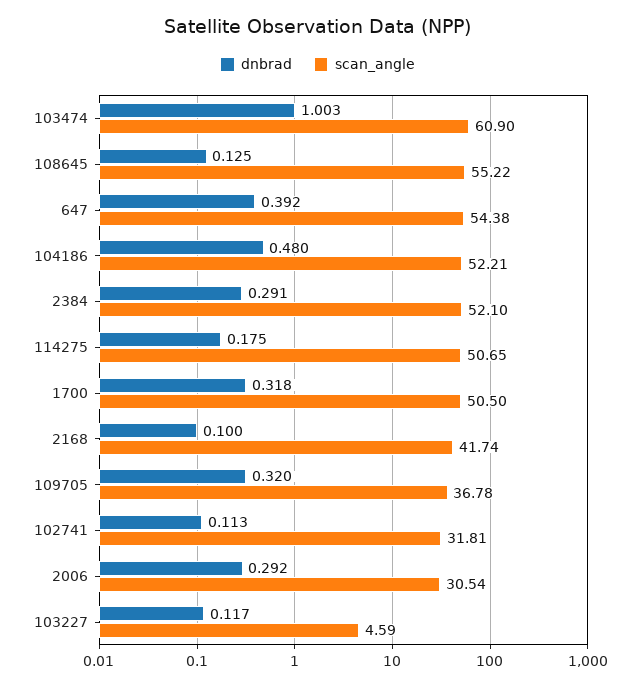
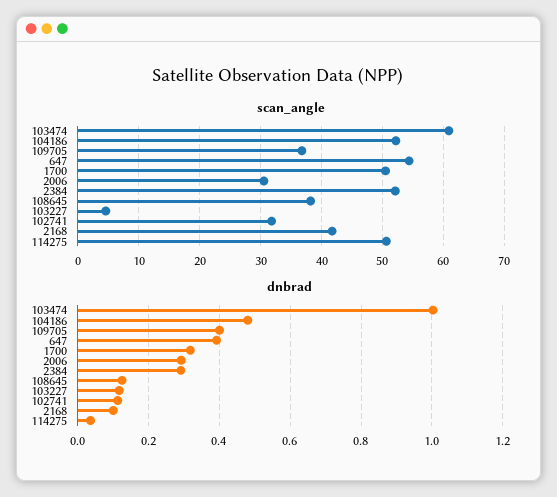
scan_angle, 108645: 55.22 -> 38
dnbrad, 114275: 0.175 -> 0.04
dnbrad, 109705: 0.32 -> 0.4

